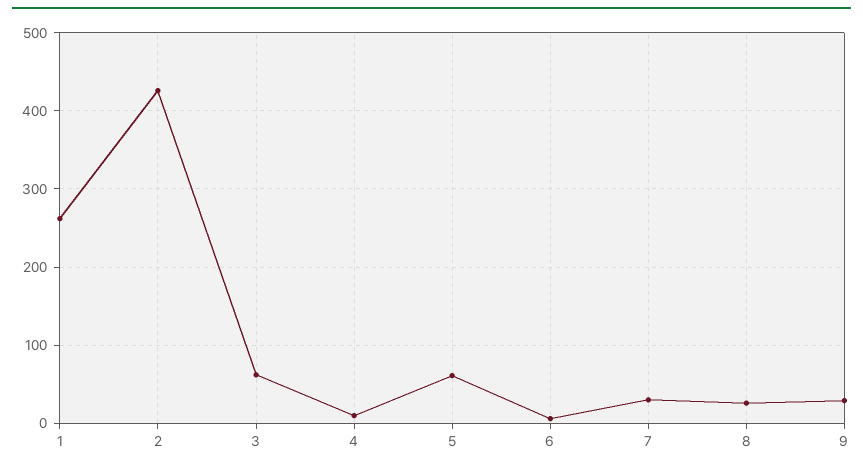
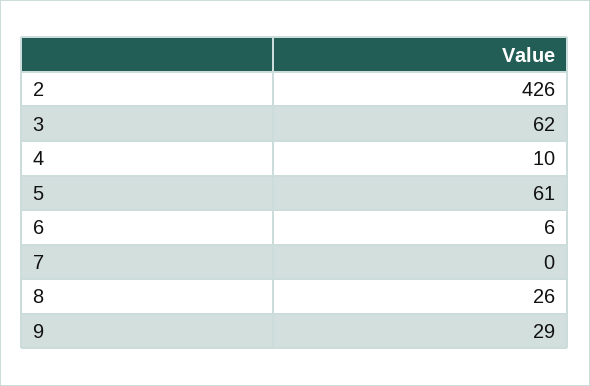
1: 260 -> none
7: 30 -> 0

